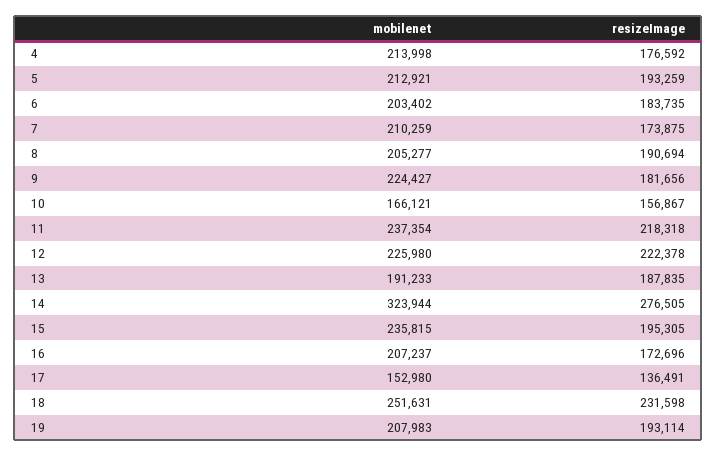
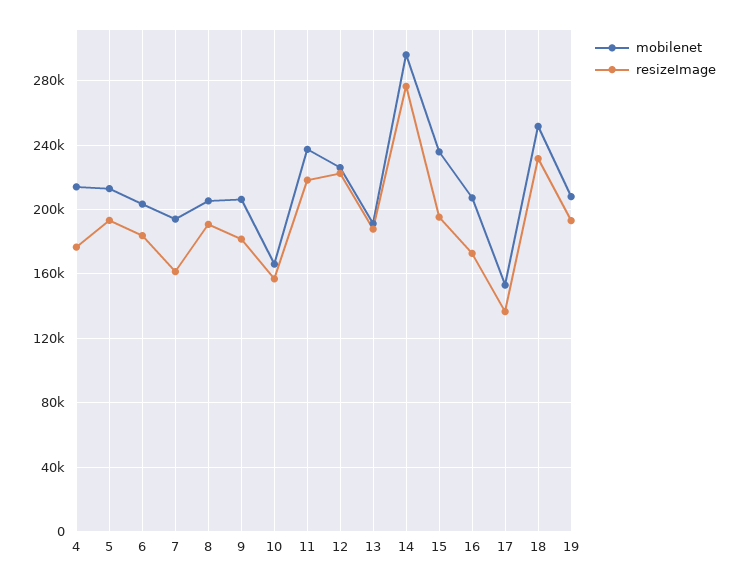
mobilenet, 7: 210259 -> 195000
resizeImage, 7: 173875 -> 160000
mobilenet, 9: 224427 -> 205000
mobilenet, 14: 323944 -> 295000

